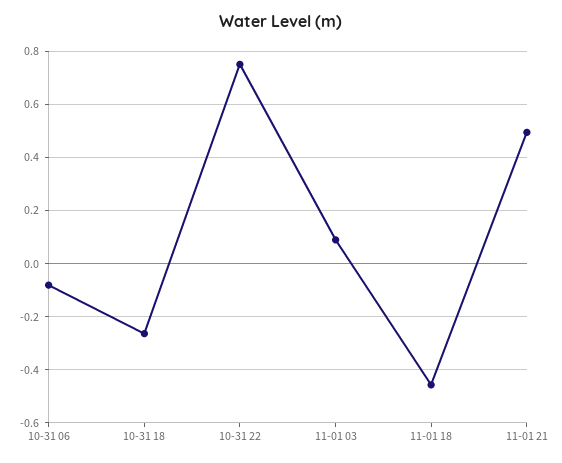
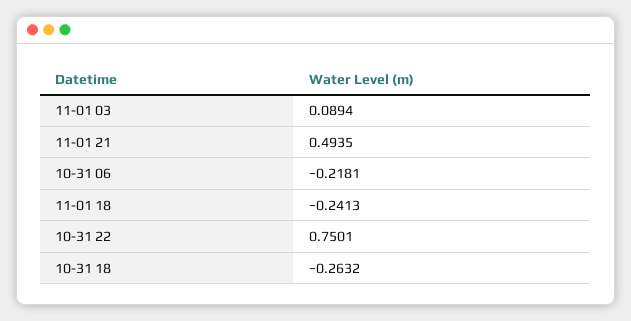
10-31 06: -0.075 -> -0.2181
11-01 18: -0.45 -> -0.2413

